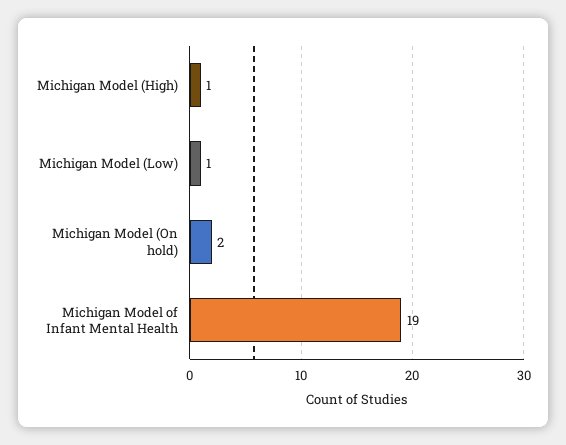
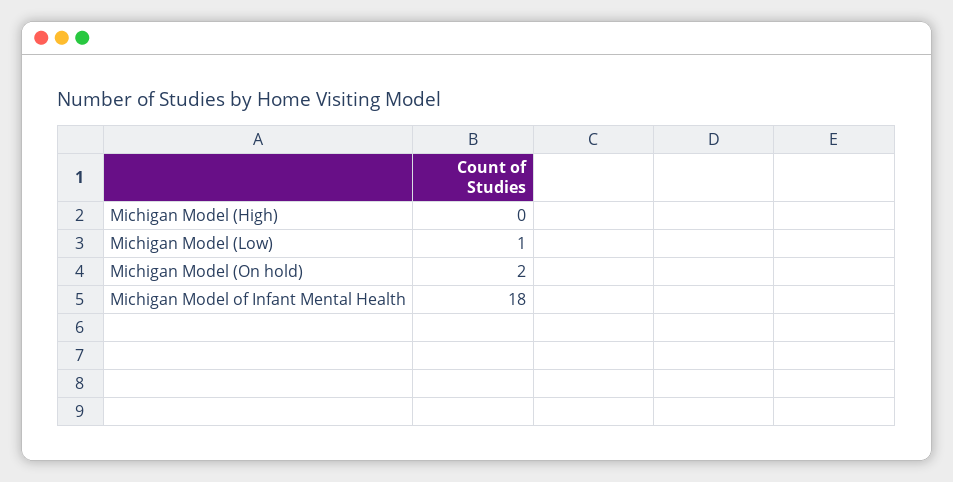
Michigan Model (High): 1 -> 0
Michigan Model of Infant Mental Health: 19 -> 18

